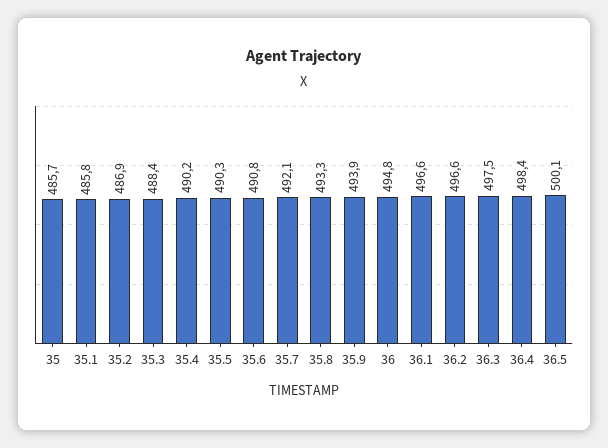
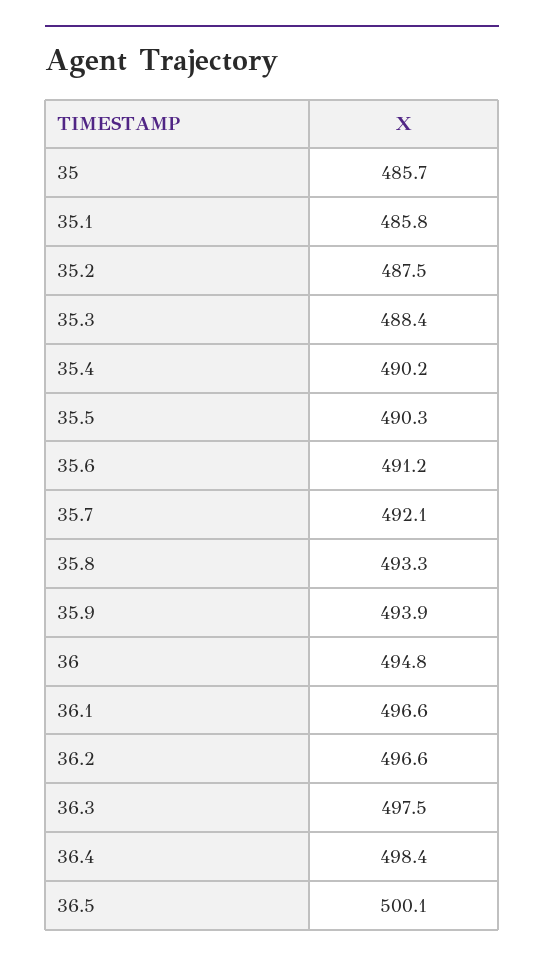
35.2: 486.9 -> 487.5
35.6: 490.8 -> 491.2

